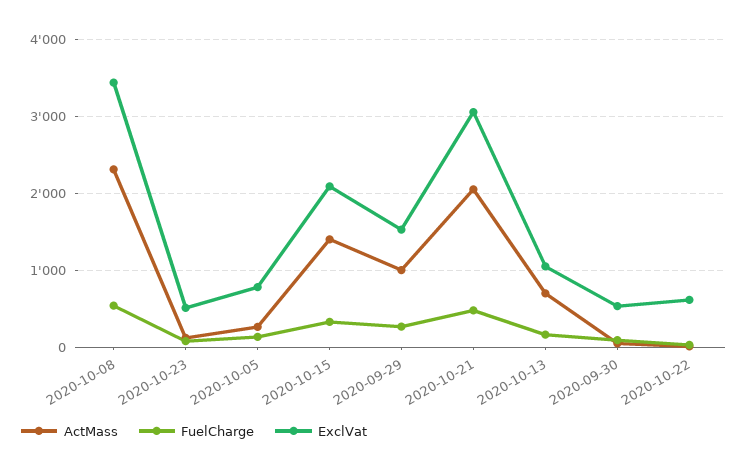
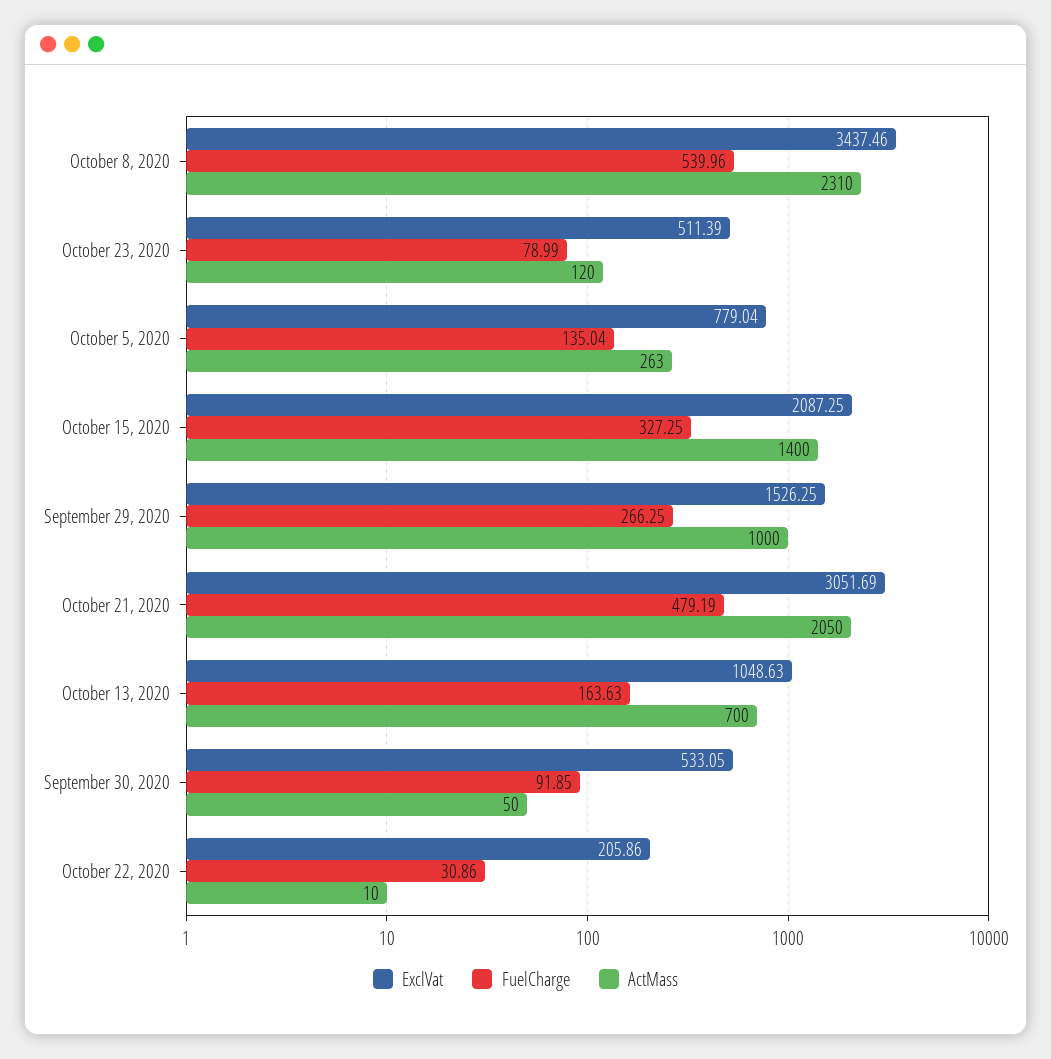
ExclVat, 2020-10-22: 600 -> 205.86

